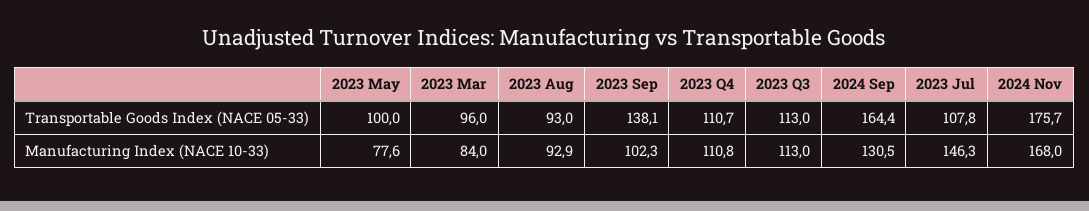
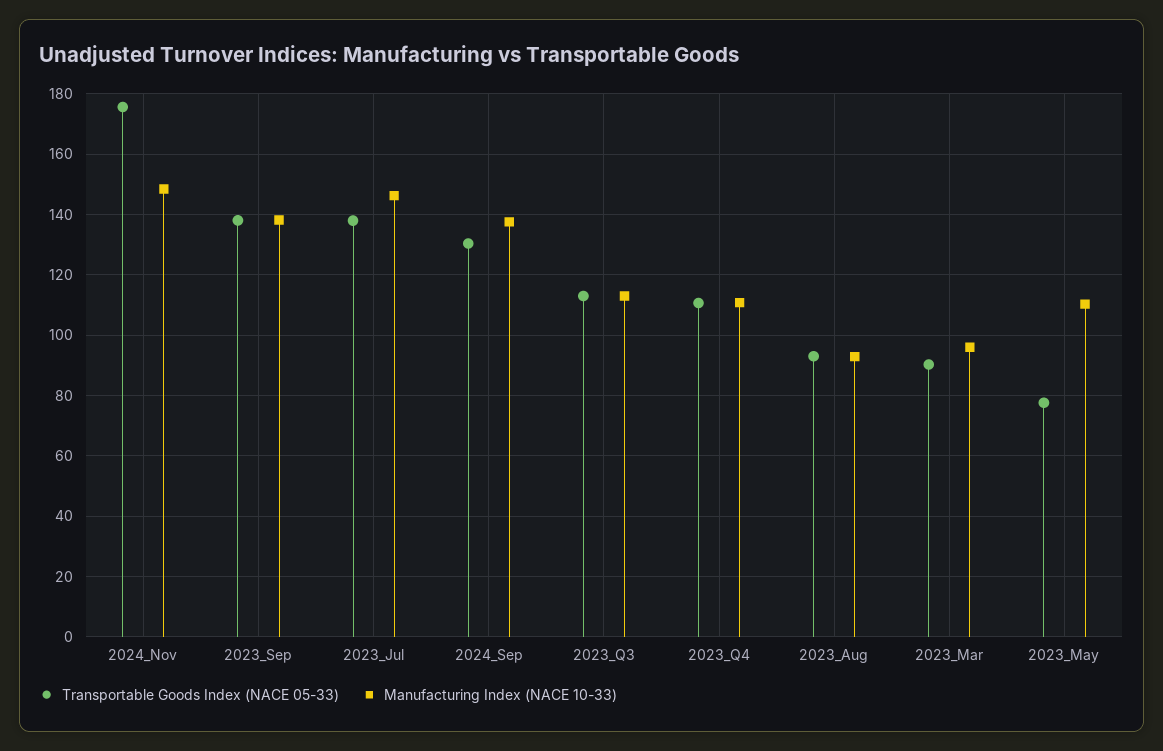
Transportable Goods Index (NACE 05-33), 2023 May: 100 -> 78
Transportable Goods Index (NACE 05-33), 2023 Mar: 96 -> 90
Transportable Goods Index (NACE 05-33), 2024 Sep: 164.4 -> 130
Transportable Goods Index (NACE 05-33), 2023 Jul: 107.8 -> 138
Manufacturing Index (NACE 10-33), 2023 May: 77.6 -> 110
Manufacturing Index (NACE 10-33), 2023 Mar: 84 -> 96
Manufacturing Index (NACE 10-33), 2023 Sep: 102.3 -> 138
Manufacturing Index (NACE 10-33), 2024 Sep: 130.5 -> 138
Manufacturing Index (NACE 10-33), 2024 Nov: 168 -> 148

